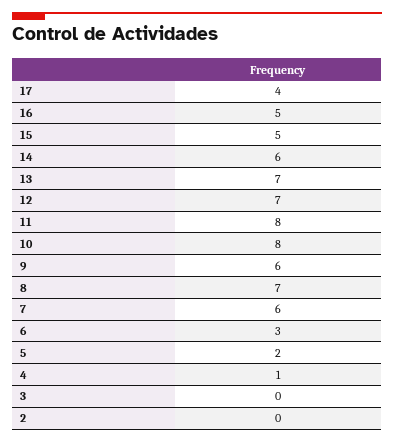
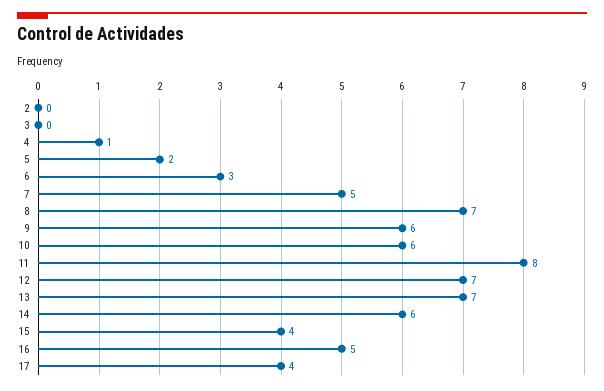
15: 5 -> 4
10: 8 -> 6
7: 6 -> 5

